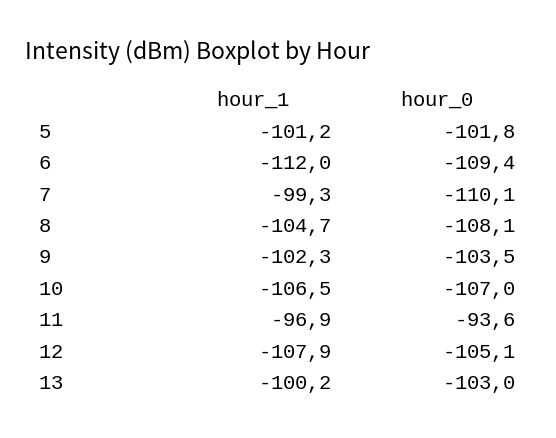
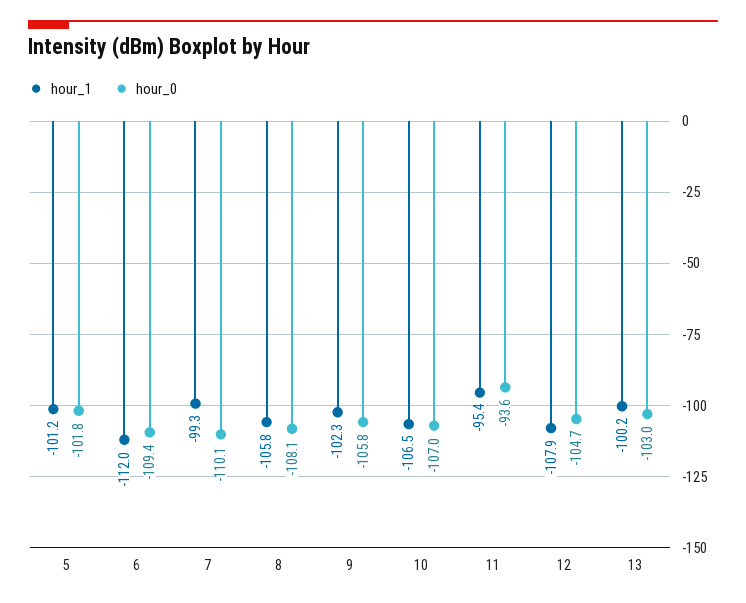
hour_1, 8: -104.7 -> -105.8
hour_0, 9: -103.5 -> -105.8
hour_1, 11: -96.9 -> -95.4
hour_0, 12: -105.1 -> -104.7

